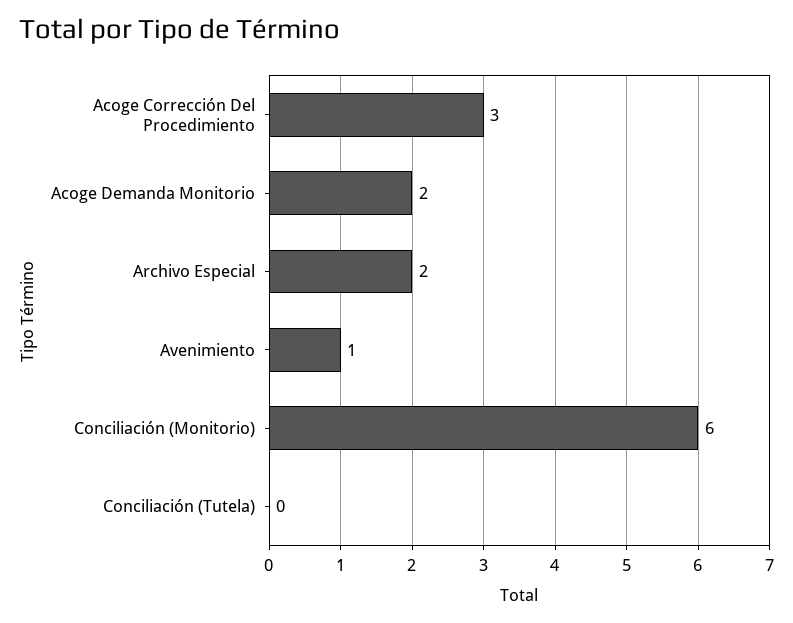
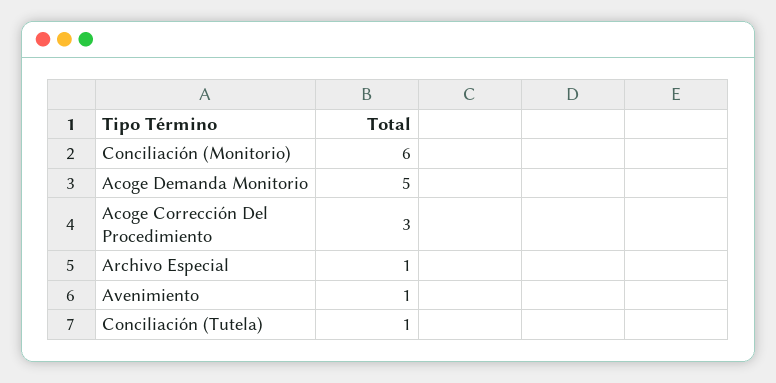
Acoge Demanda Monitorio: 2 -> 5
Archivo Especial: 2 -> 1
Conciliación (Tutela): 0 -> 1

